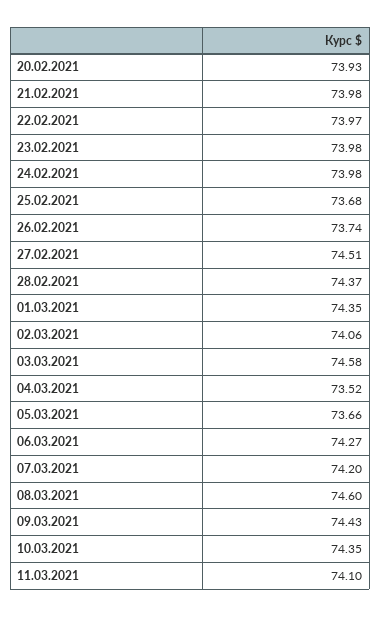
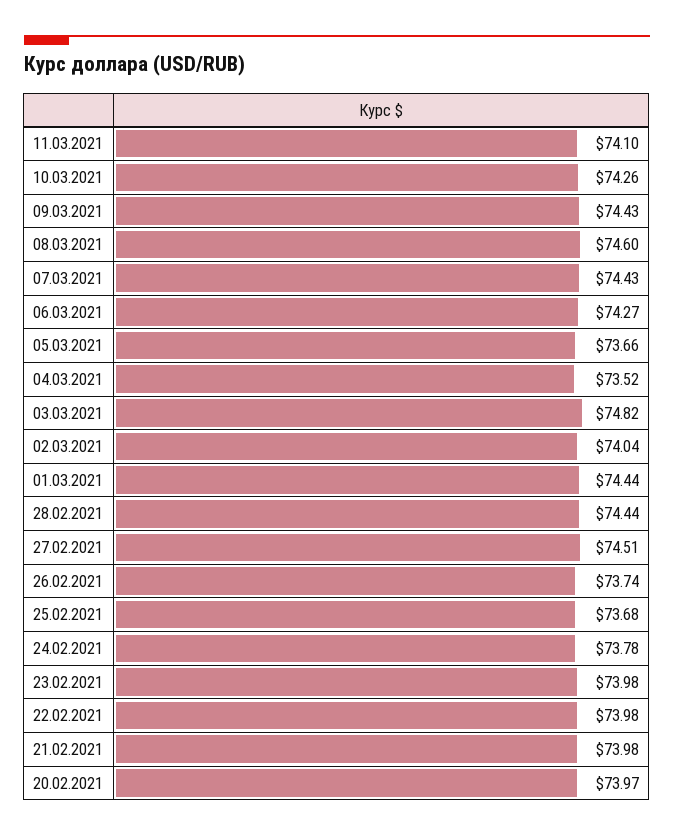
20.02.2021: 73.93 -> 73.97
22.02.2021: 73.97 -> 73.98
24.02.2021: 73.98 -> 73.78
28.02.2021: 74.37 -> 74.44
01.03.2021: 74.35 -> 74.44
02.03.2021: 74.06 -> 74.04
03.03.2021: 74.58 -> 74.82
07.03.2021: 74.2 -> 74.43
10.03.2021: 74.35 -> 74.26

